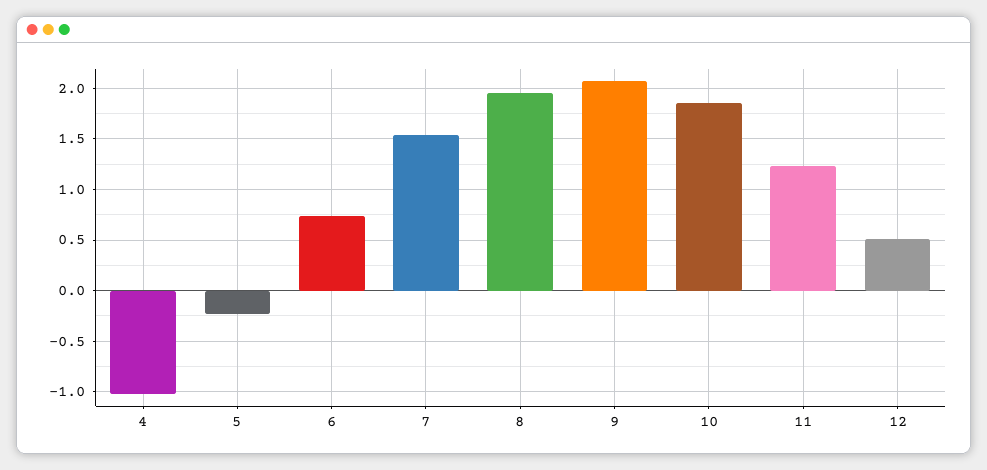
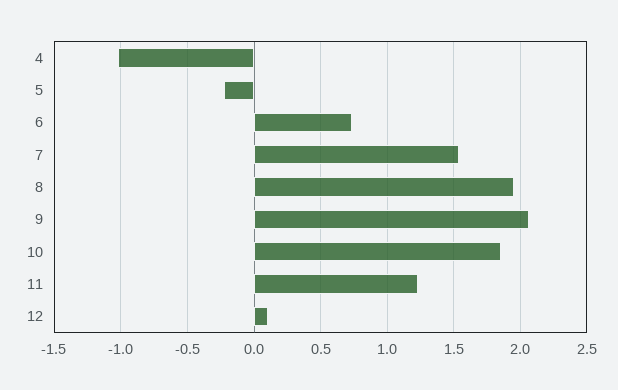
12: 0.5 -> 0.1

